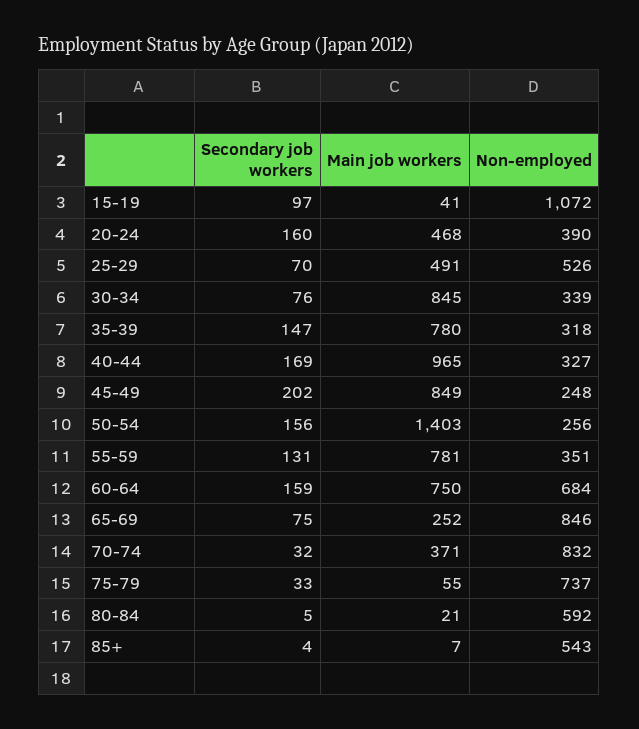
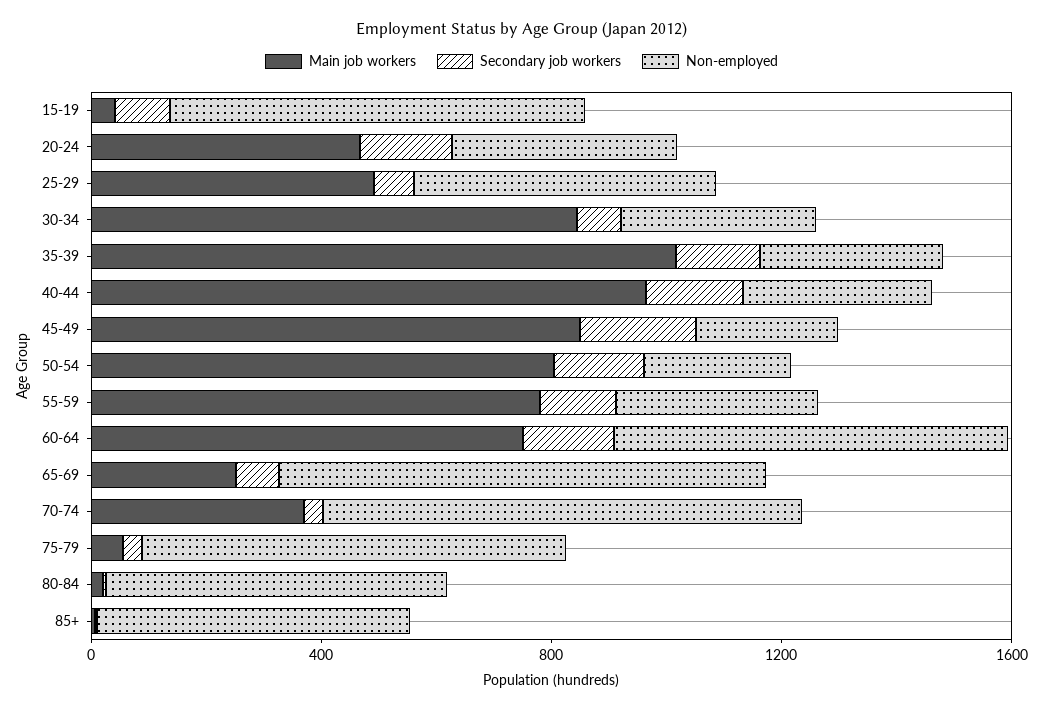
Non-employed, 15-19: 1072 -> 700
Main job workers, 35-39: 780 -> 1000
Main job workers, 50-54: 1403 -> 800

